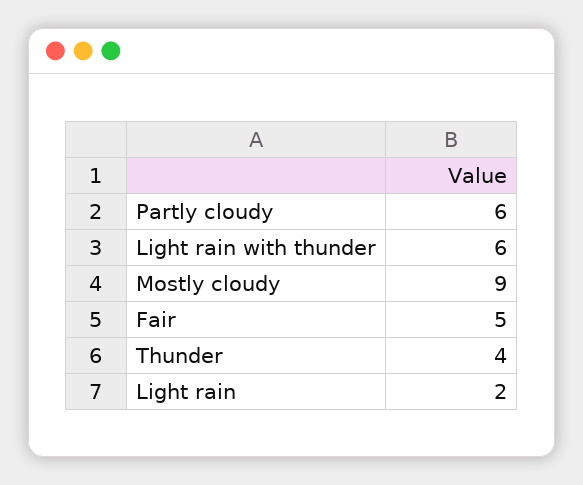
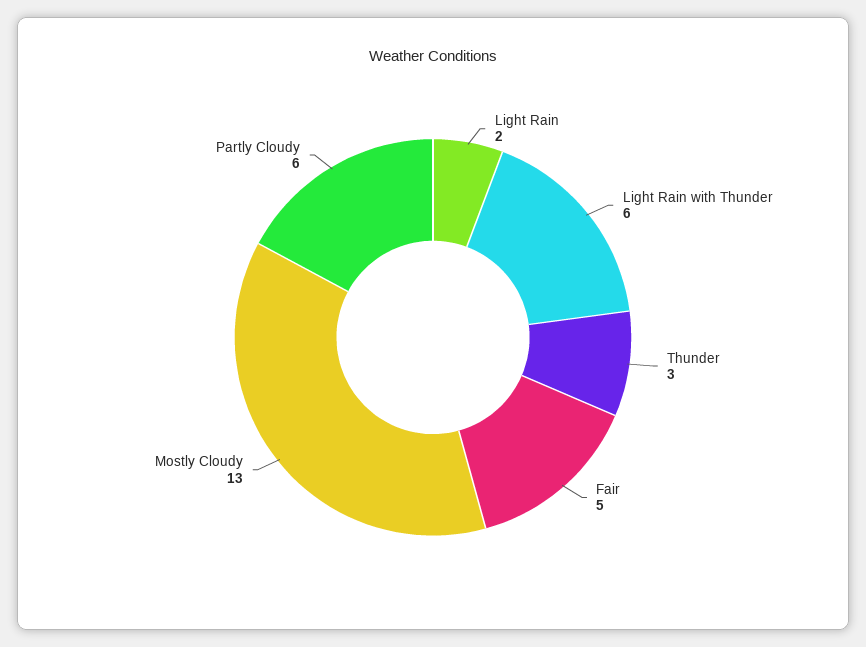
Mostly cloudy: 9 -> 13
Thunder: 4 -> 3

